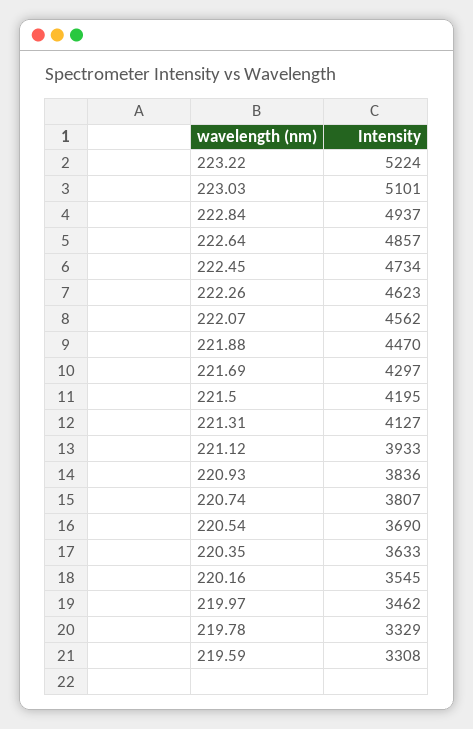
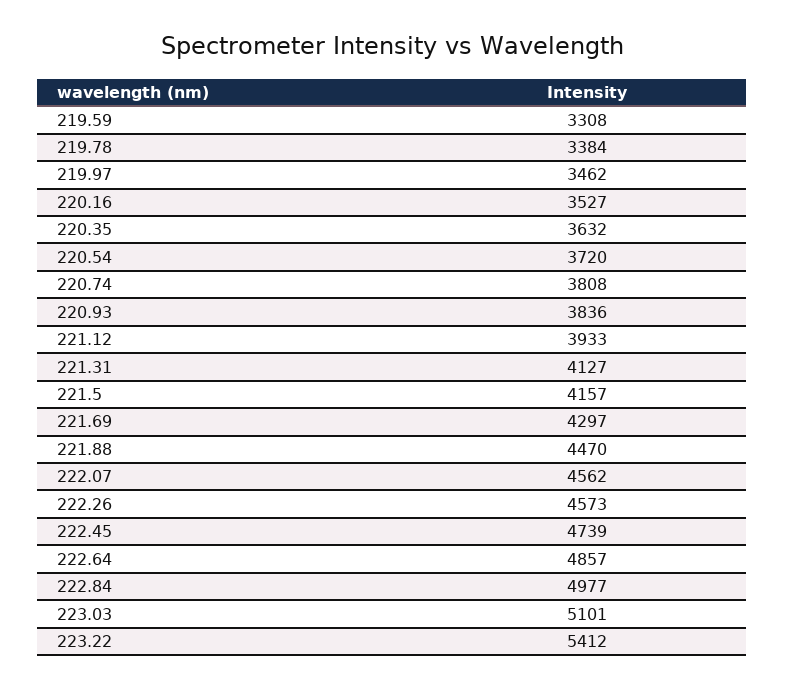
223.22: 5224 -> 5412
222.84: 4937 -> 4977
222.45: 4734 -> 4739
222.26: 4623 -> 4573
221.5: 4195 -> 4157
220.74: 3807 -> 3808
220.54: 3690 -> 3720
220.35: 3633 -> 3632
220.16: 3545 -> 3527
219.78: 3329 -> 3384

